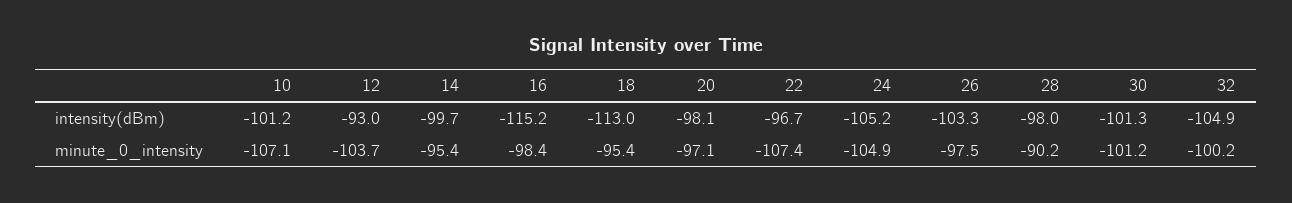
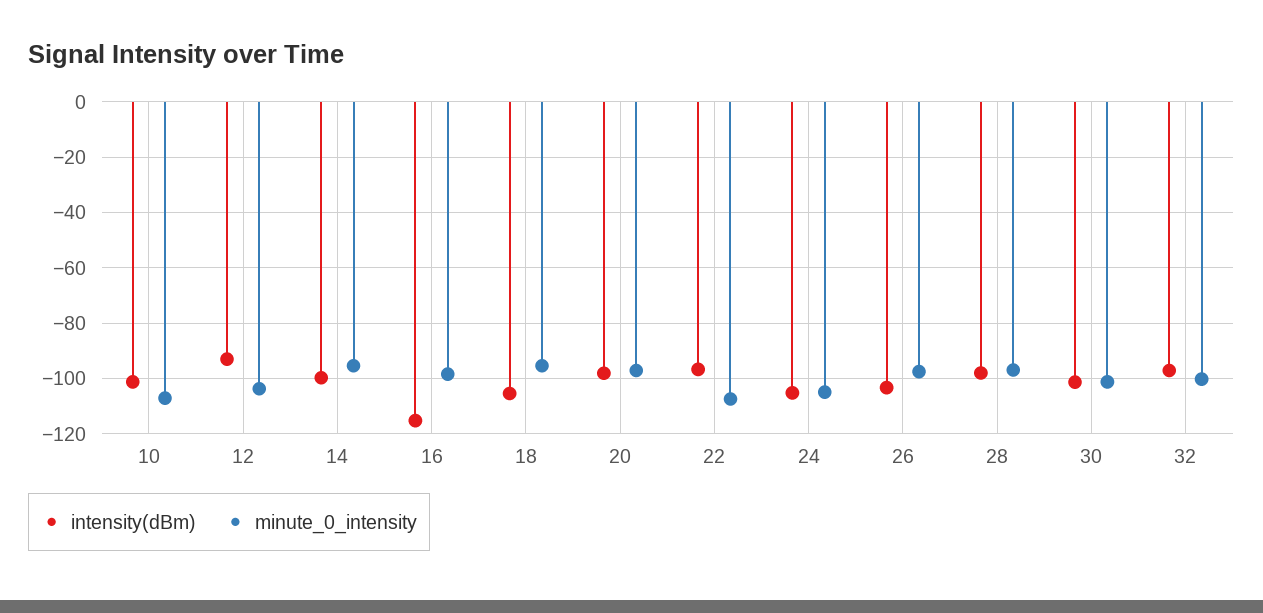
intensity(dBm), 18: -113 -> -105
intensity(dBm), 32: -104.9 -> -97.5
minute_0_intensity, 28: -90.2 -> -97.5

